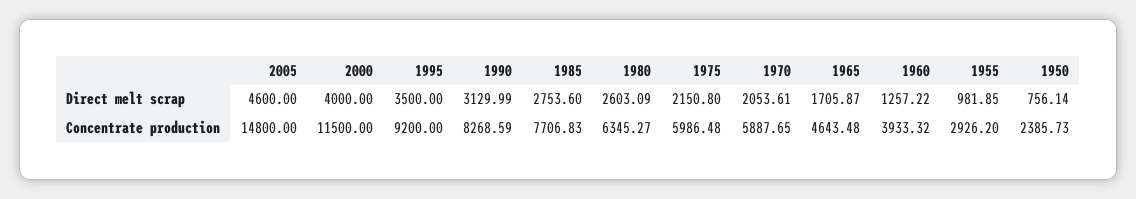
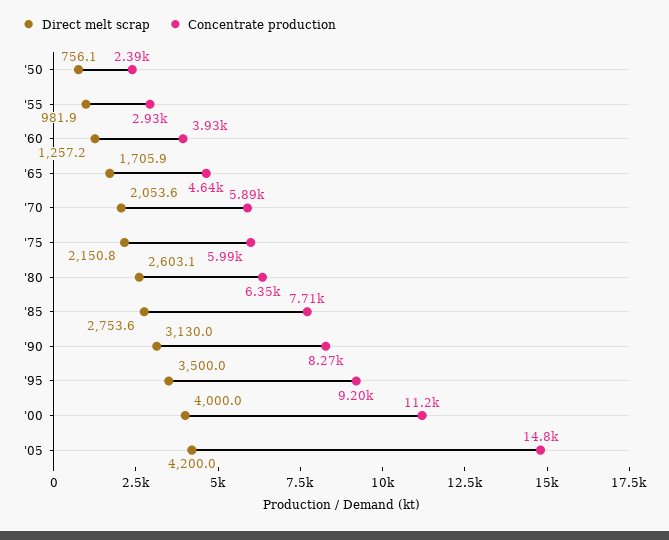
Direct melt scrap, 2005: 4600 -> 4200
Concentrate production, 2000: 11500 -> 11200

